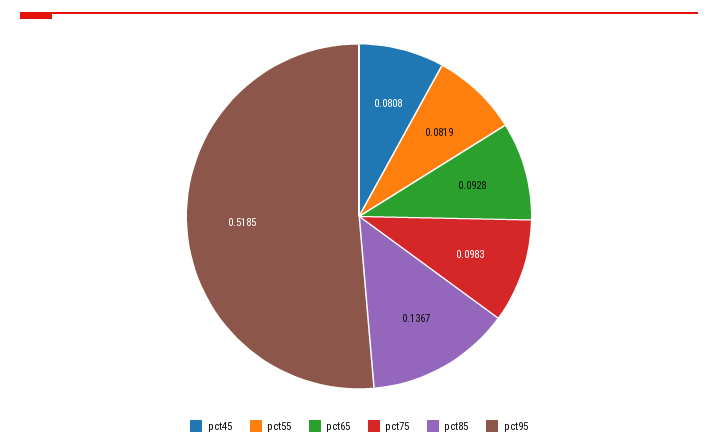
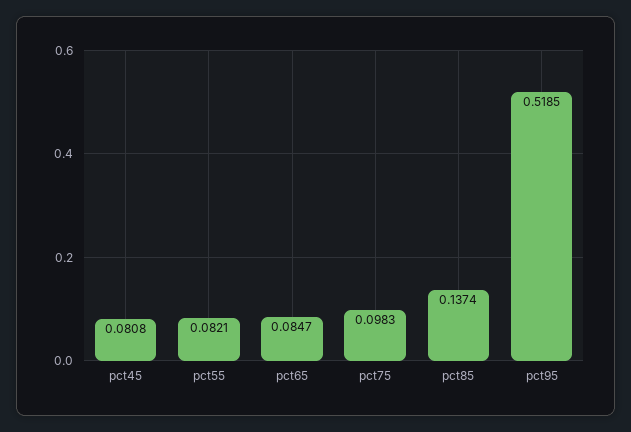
pct55: 0.0819 -> 0.0821
pct65: 0.0928 -> 0.0847
pct85: 0.1367 -> 0.1374

